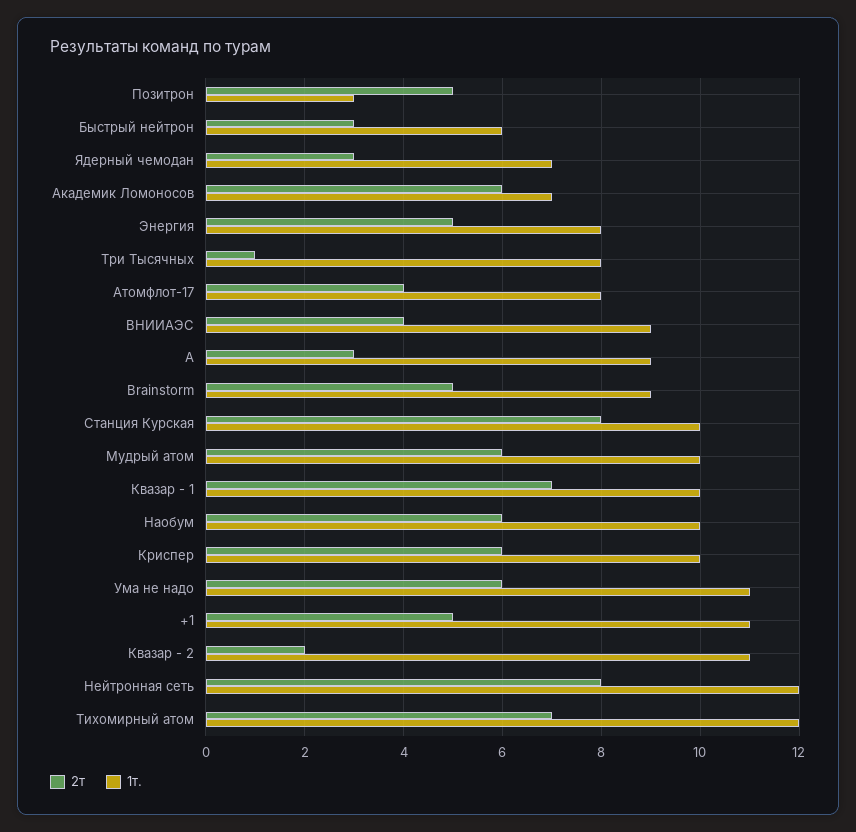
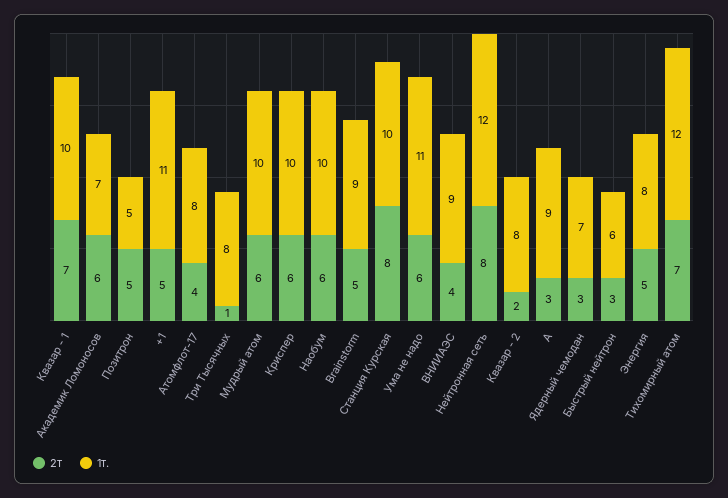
1т., Позитрон: 3 -> 5
1т., Квазар - 2: 11 -> 8

